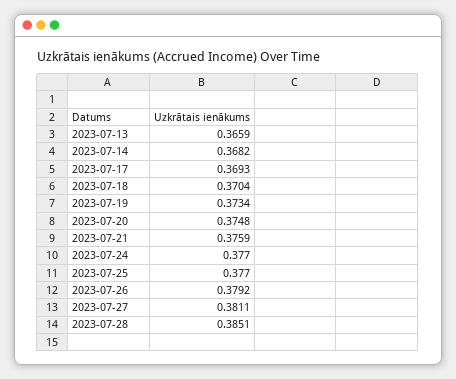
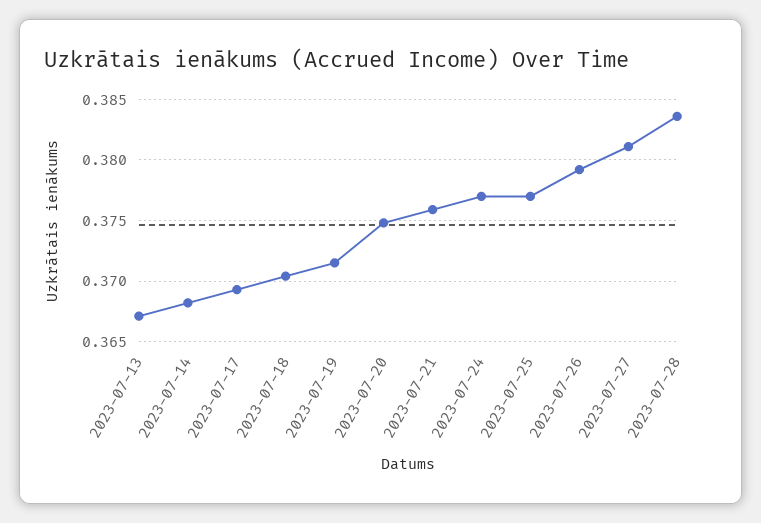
2023-07-13: 0.3659 -> 0.367
2023-07-19: 0.3734 -> 0.3715
2023-07-28: 0.3851 -> 0.3835

